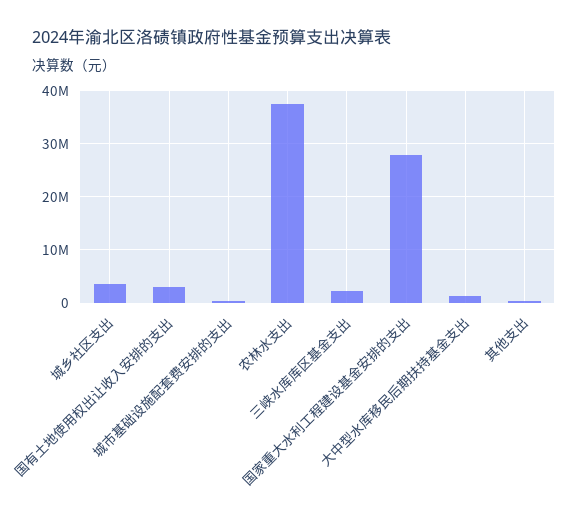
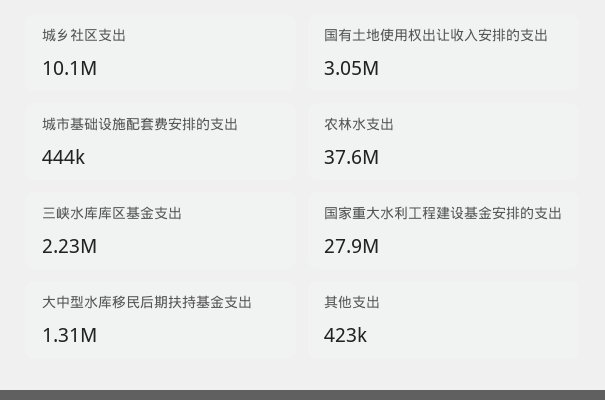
城乡社区支出: 4000000 -> 10100000

